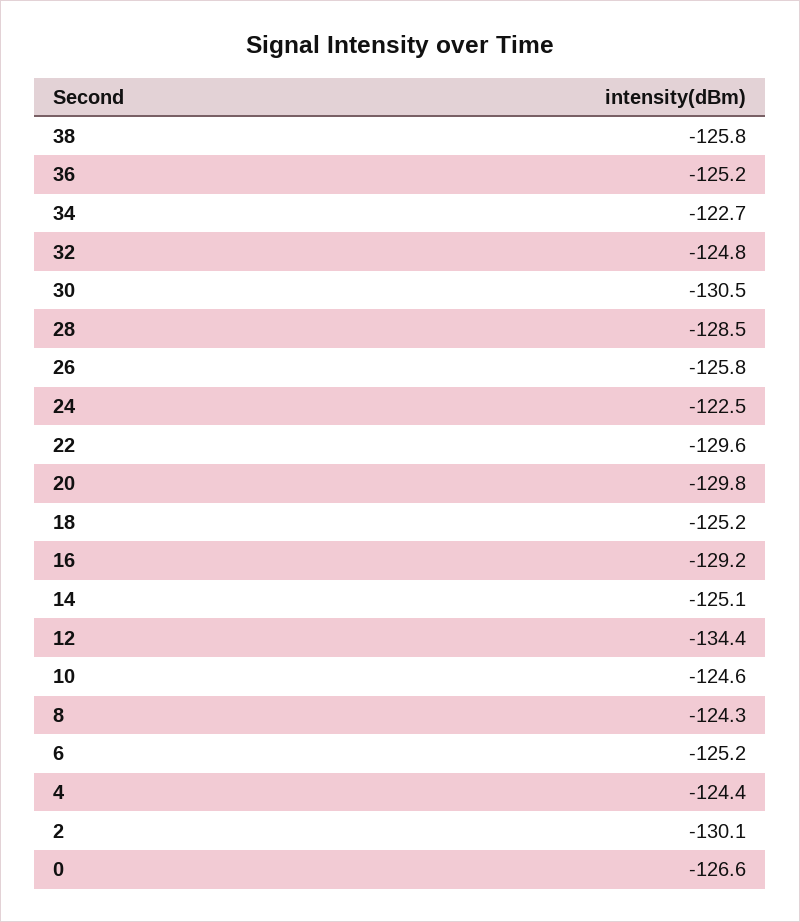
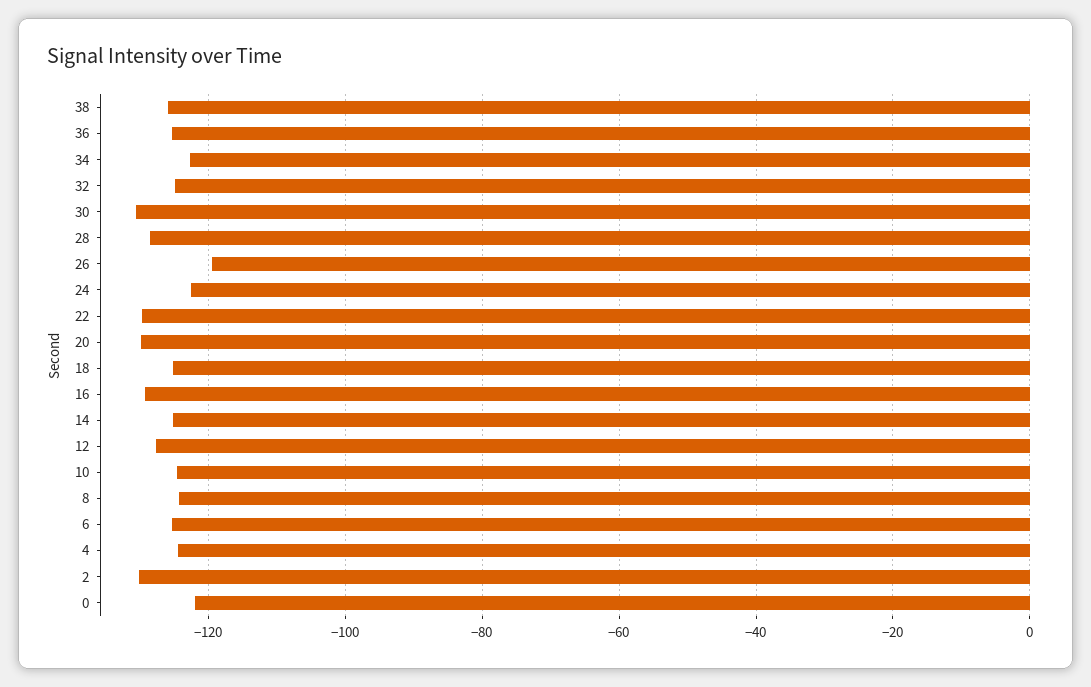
26: -125.8 -> -120
12: -134.4 -> -128
0: -126.6 -> -122

